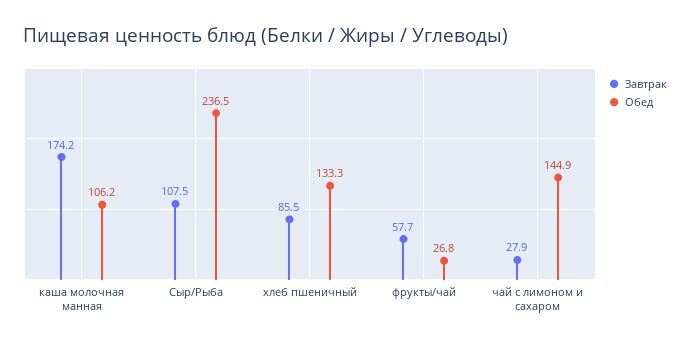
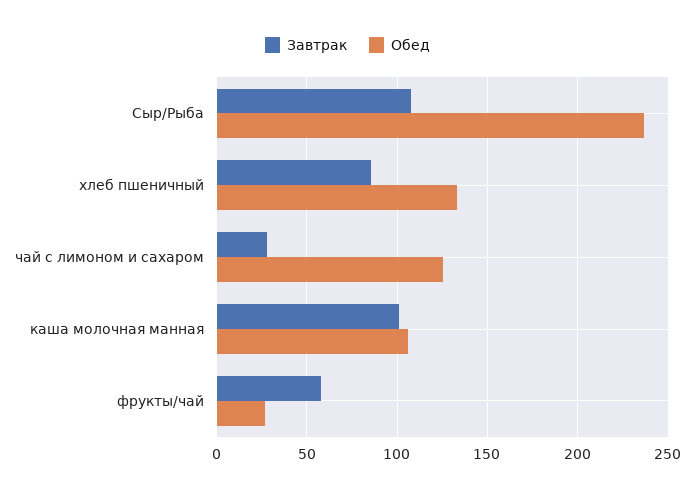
Завтрак, каша молочная манная: 174.2 -> 100
Обед, чай с лимоном и сахаром: 144.9 -> 125

